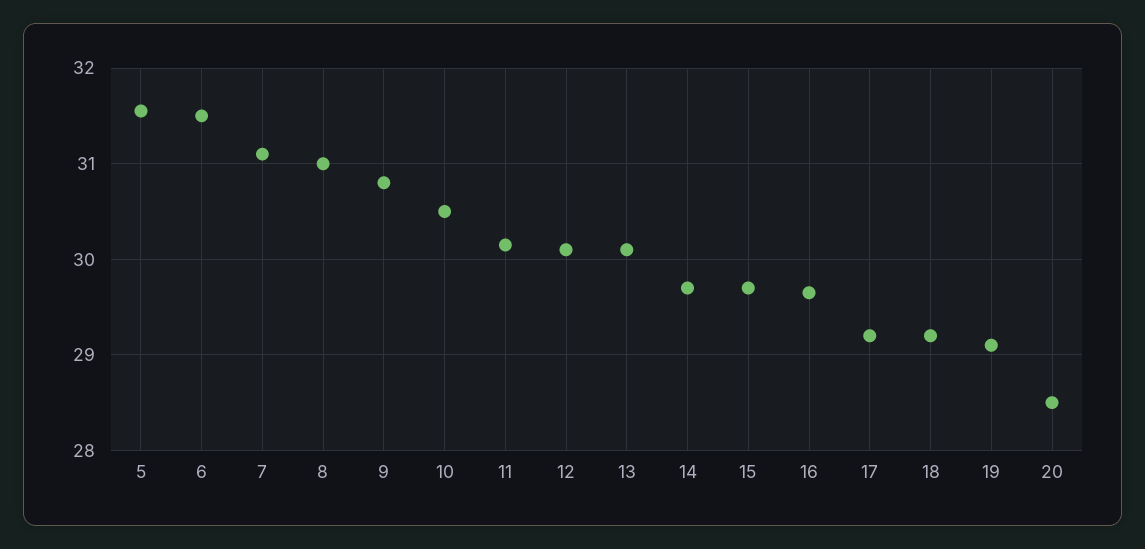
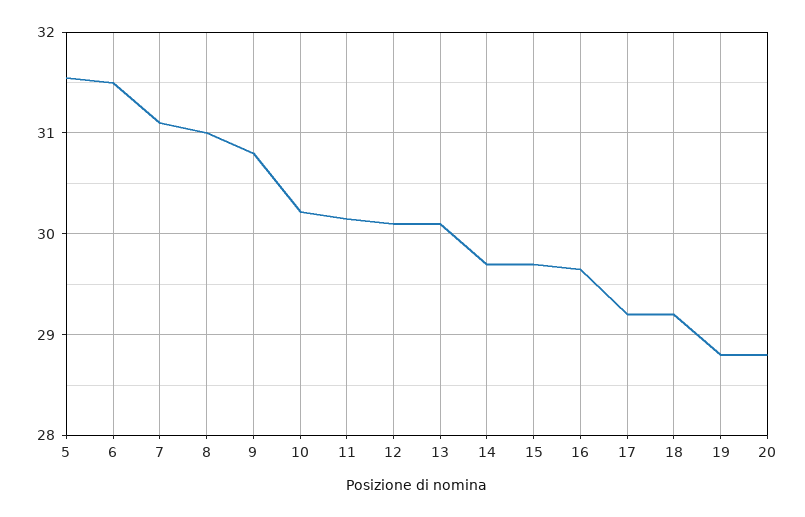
10: 30.5 -> 30.2
19: 29.1 -> 28.8
20: 28.5 -> 28.8

